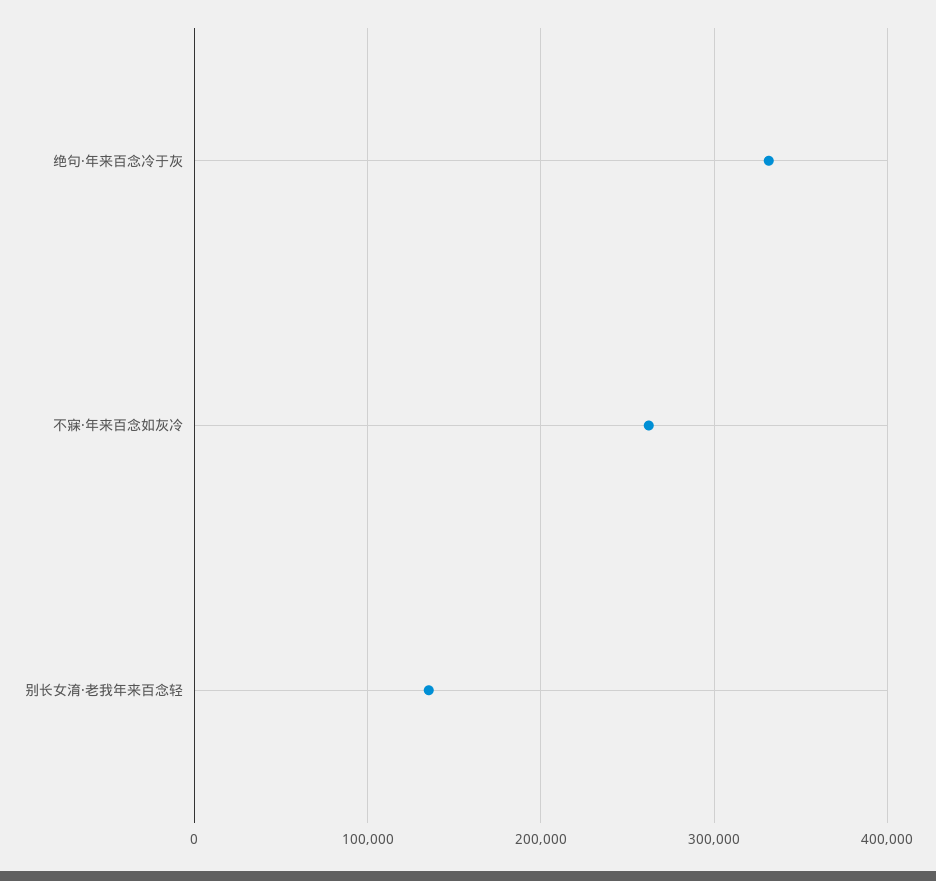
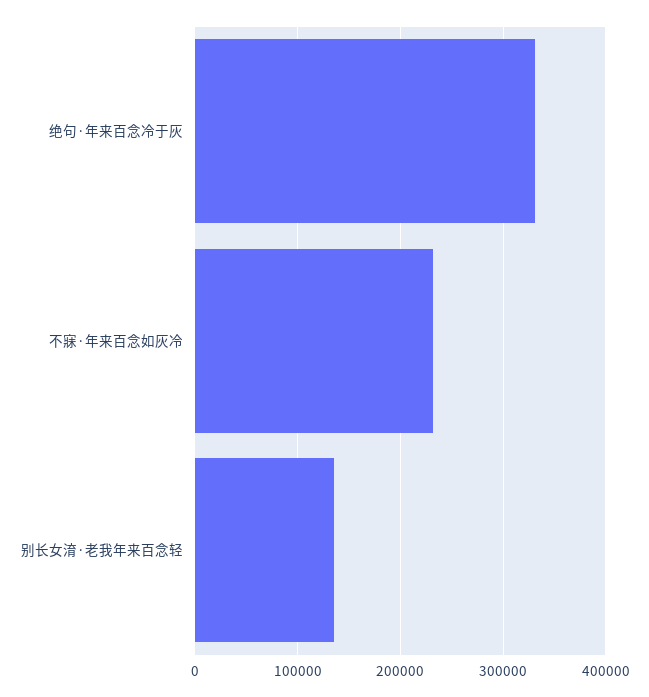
不寐·年来百念如灰冷: 260000 -> 230000

